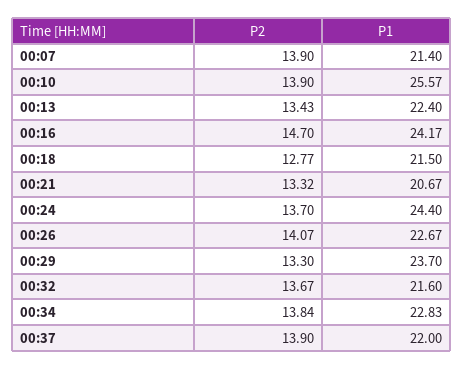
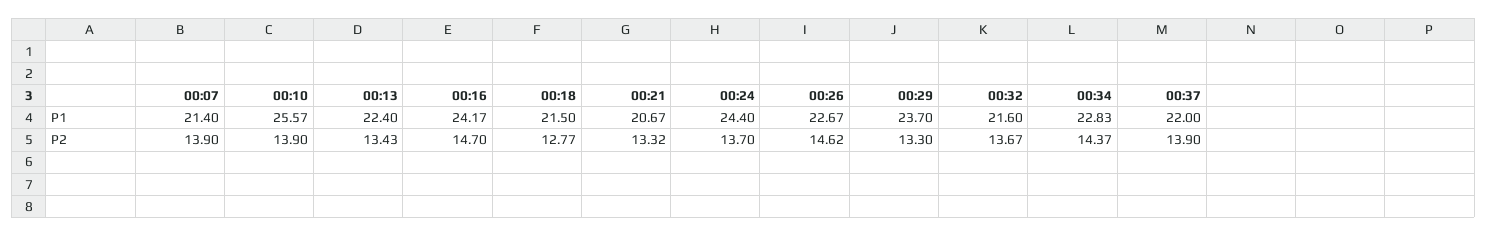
P2, 00:26: 14.07 -> 14.62
P2, 00:34: 13.84 -> 14.37

